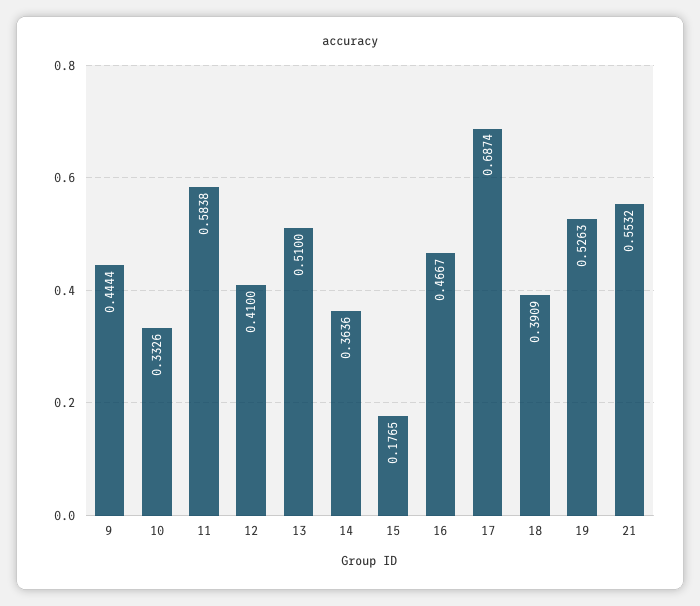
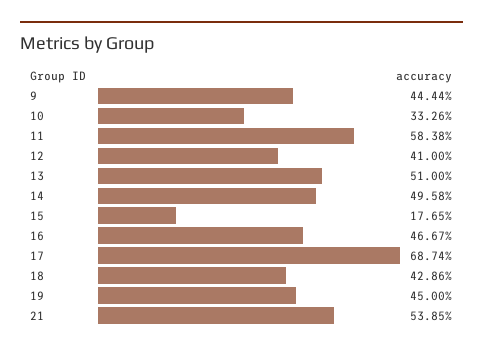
14: 0.3636 -> 0.4958
18: 0.3909 -> 0.4286
19: 0.5263 -> 0.45
21: 0.5532 -> 0.5385

